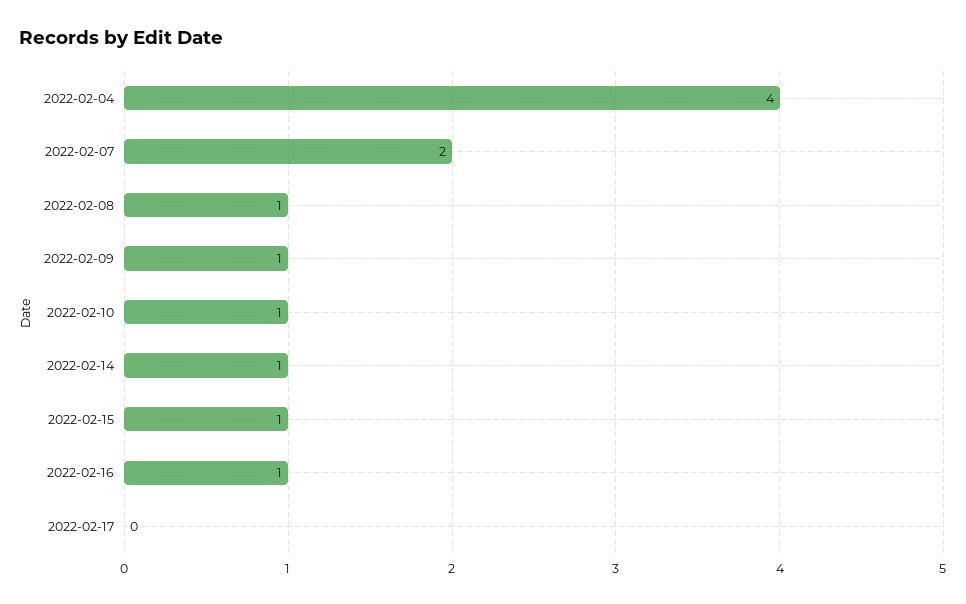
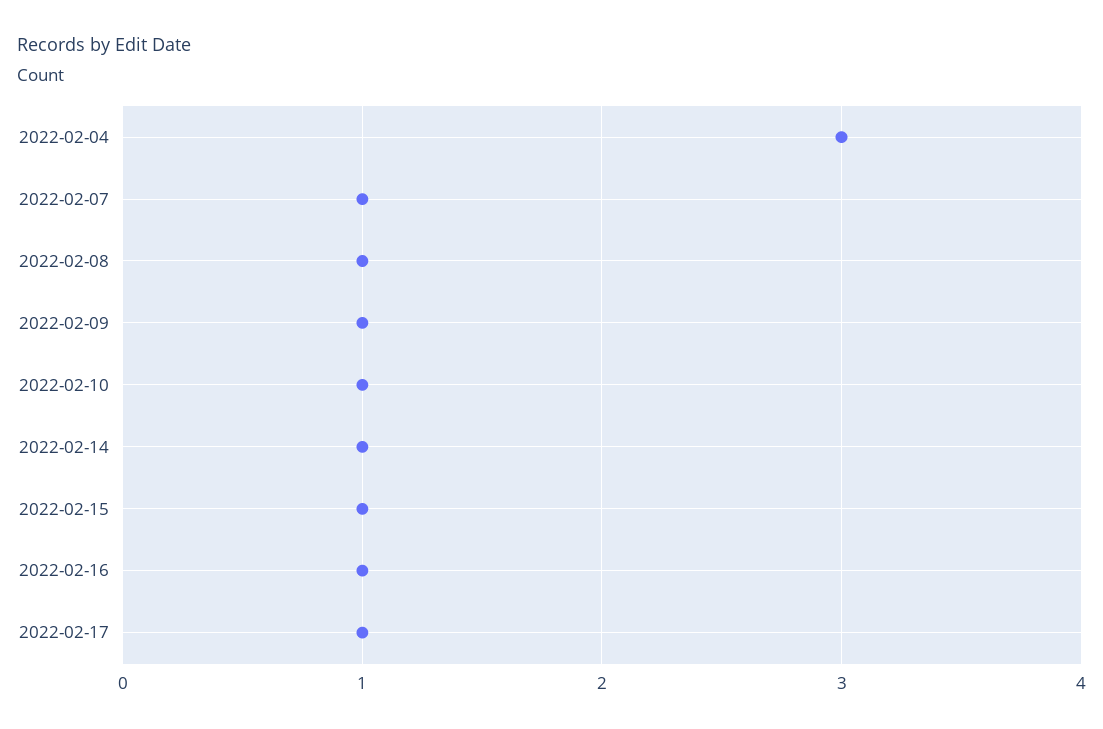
2022-02-04: 4 -> 3
2022-02-07: 2 -> 1
2022-02-17: 0 -> 1

